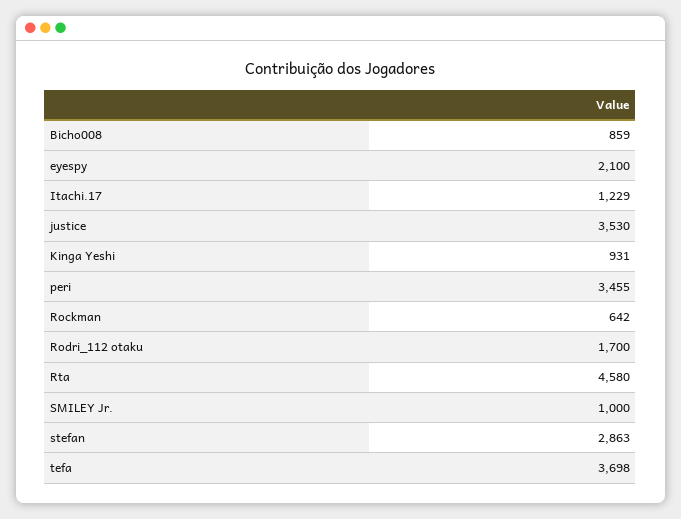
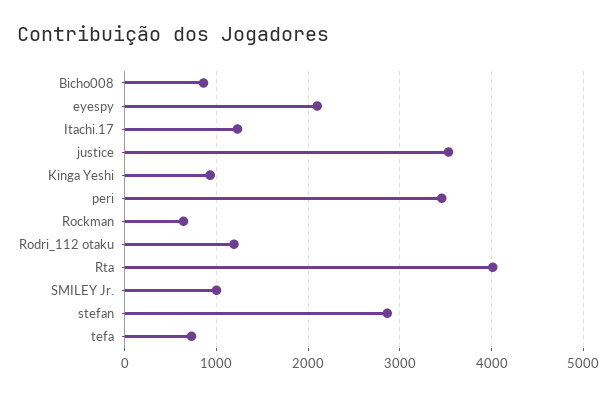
Rodri_112 otaku: 1700 -> 1200
Rta: 4580 -> 4000
tefa: 3698 -> 700

